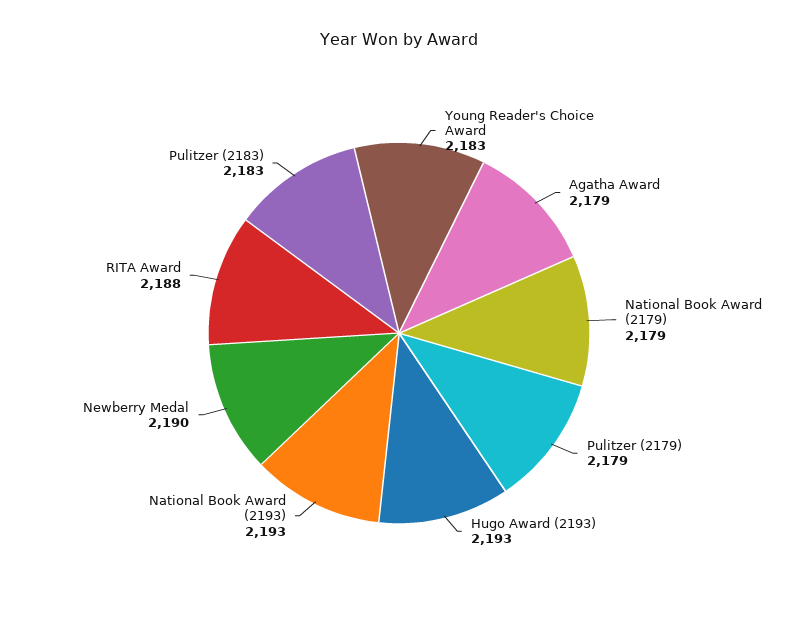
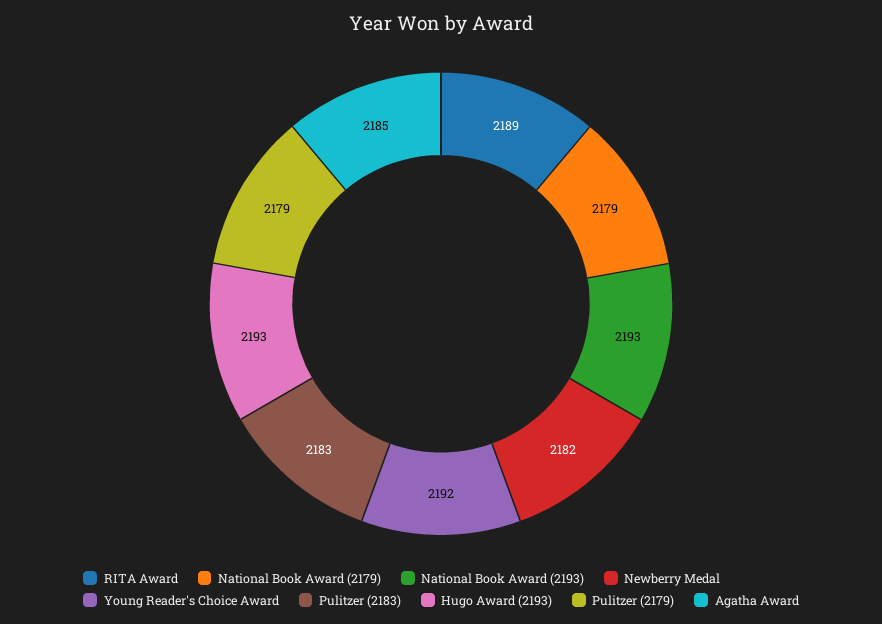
Young Reader's Choice Award: 2183 -> 2192
Agatha Award: 2179 -> 2185
Newberry Medal: 2190 -> 2182
RITA Award: 2188 -> 2189

